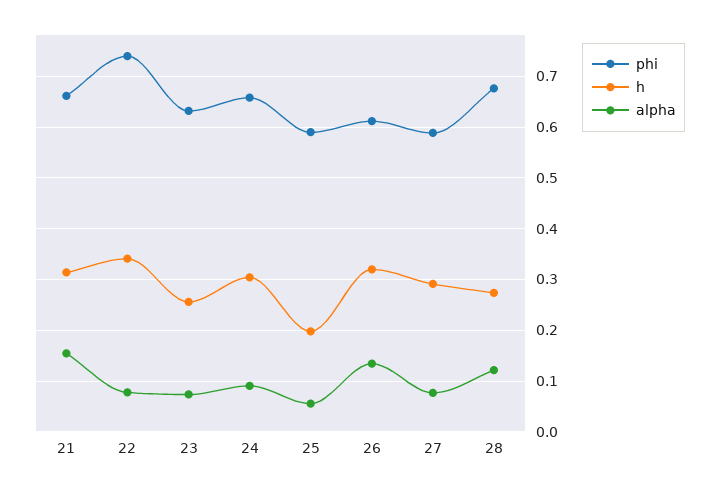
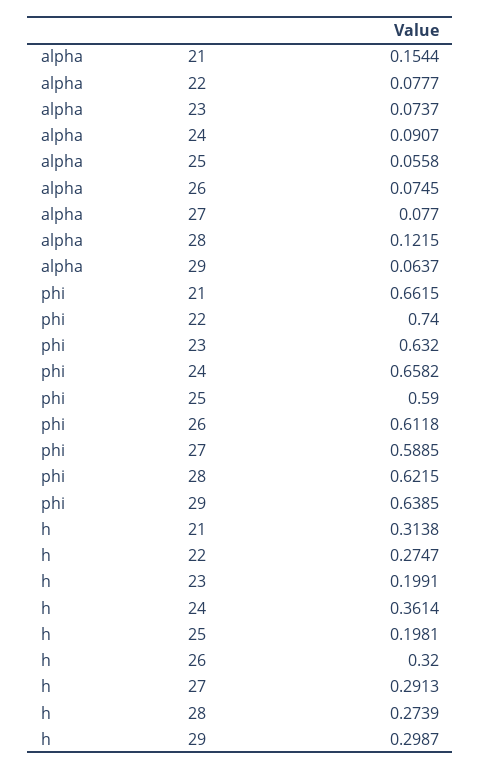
h, 22: 0.34 -> 0.2747
h, 23: 0.26 -> 0.1991
h, 24: 0.3 -> 0.3614
alpha, 26: 0.14 -> 0.0745
phi, 28: 0.68 -> 0.6215
alpha, 29: none -> 0.0637
phi, 29: none -> 0.6385
h, 29: none -> 0.2987

